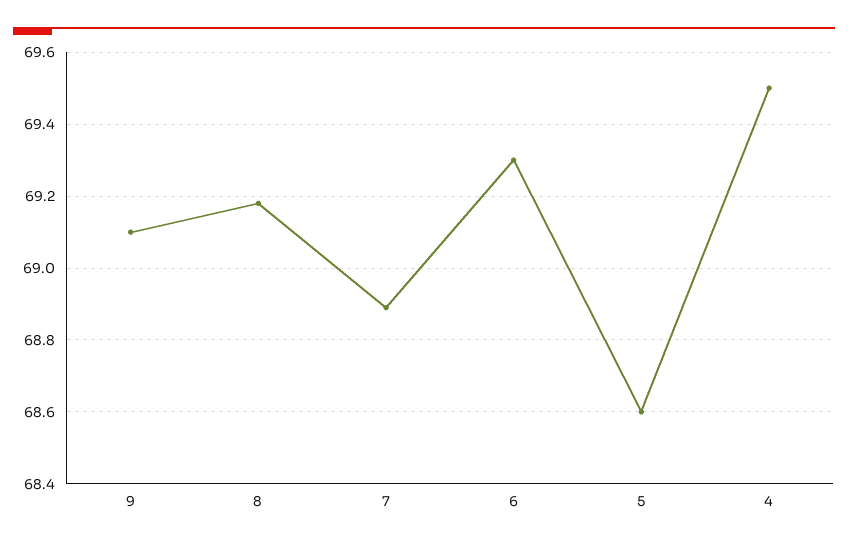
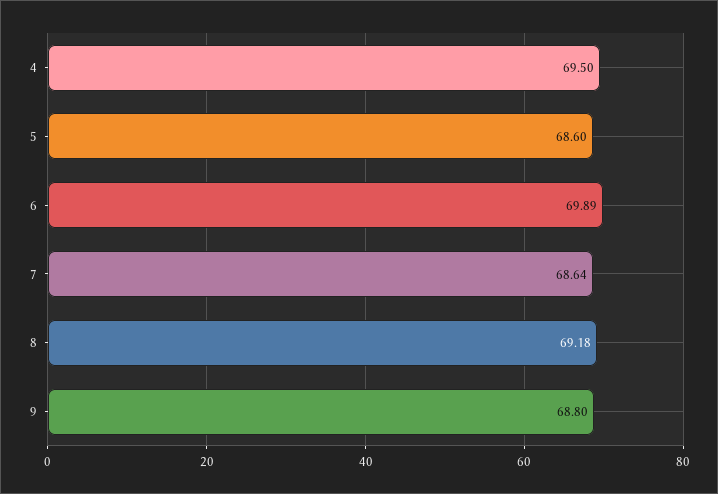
9: 69.1 -> 68.8
7: 68.9 -> 68.64
6: 69.3 -> 69.89

